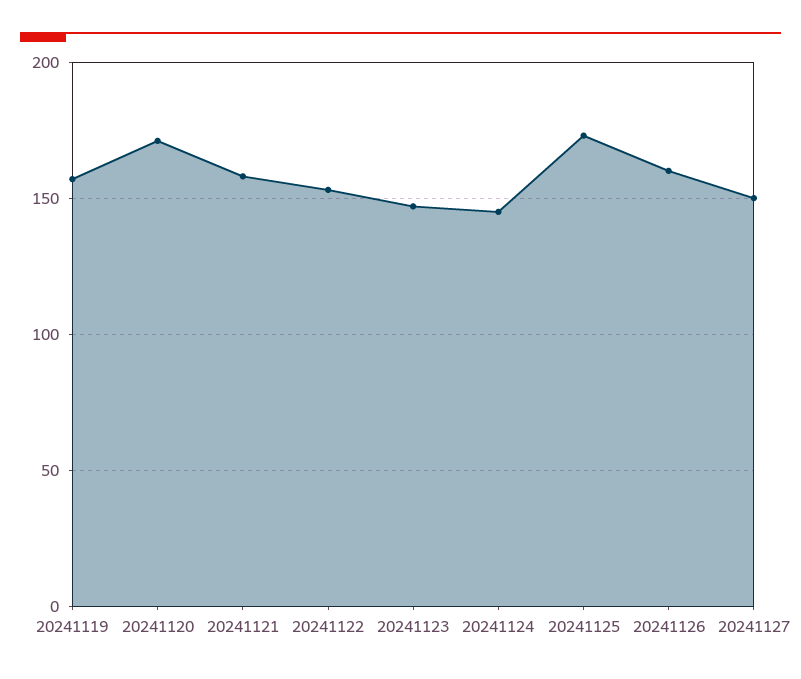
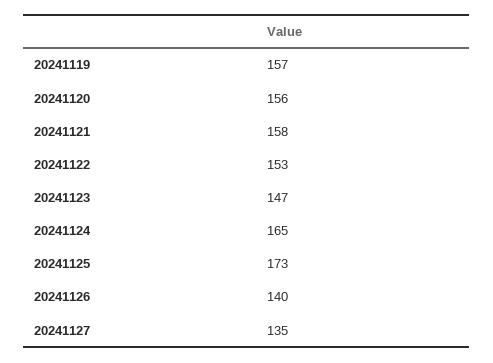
20241120: 170 -> 156
20241124: 145 -> 165
20241126: 160 -> 140
20241127: 150 -> 135

